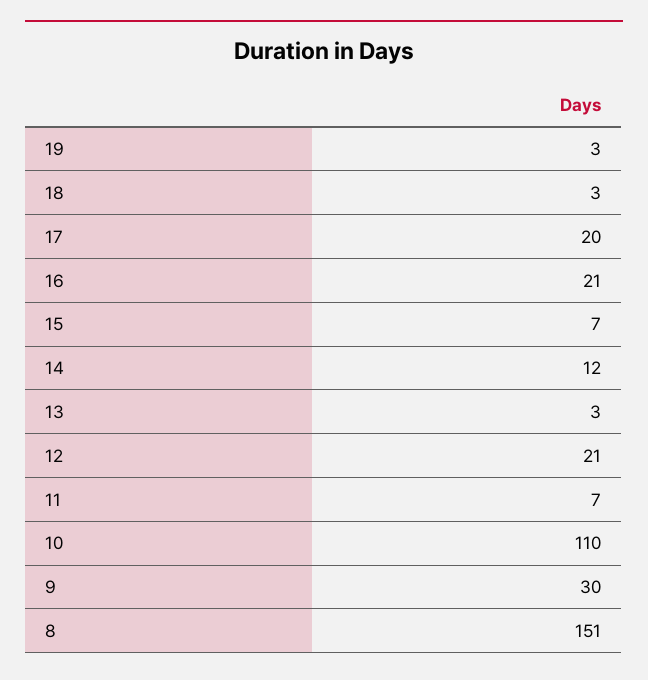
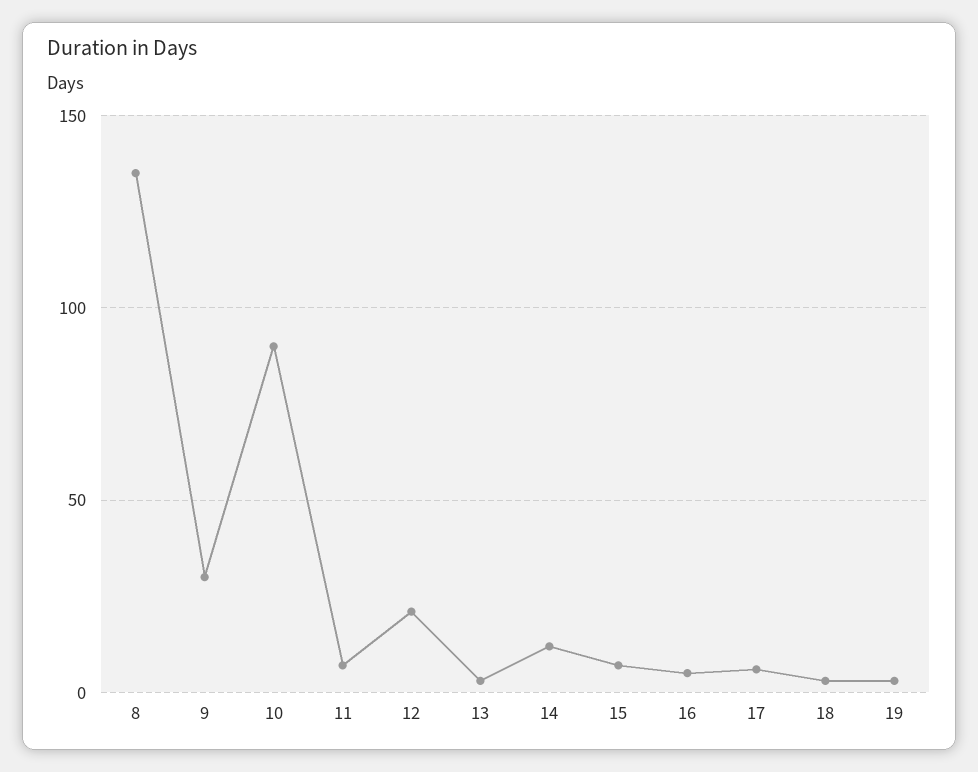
17: 20 -> 5
16: 21 -> 5
10: 110 -> 90
8: 151 -> 135

